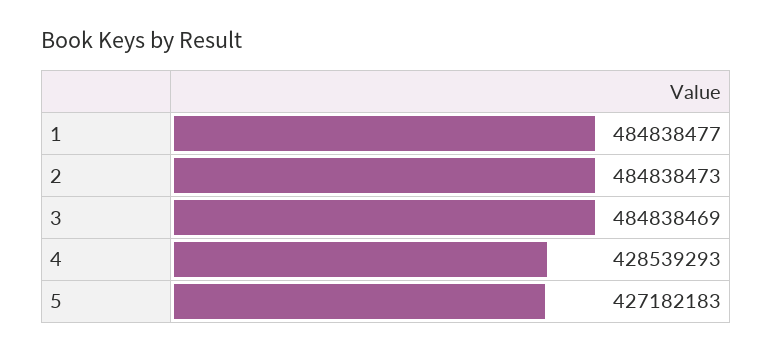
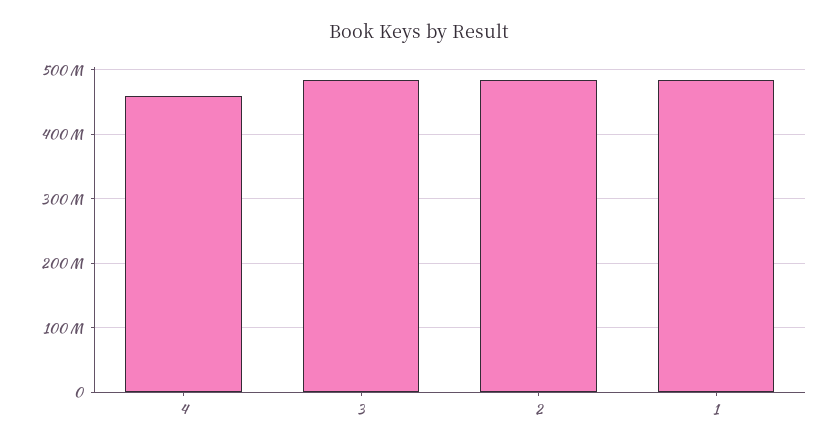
4: 428539293 -> 460000000
5: 427182183 -> none

